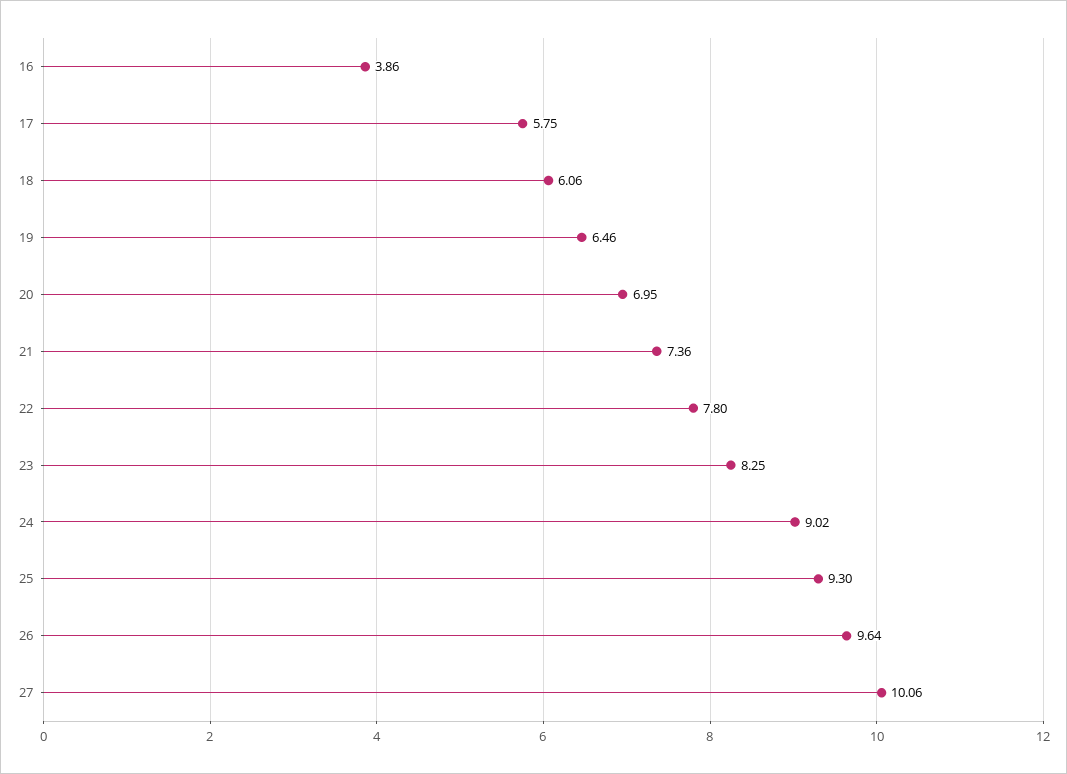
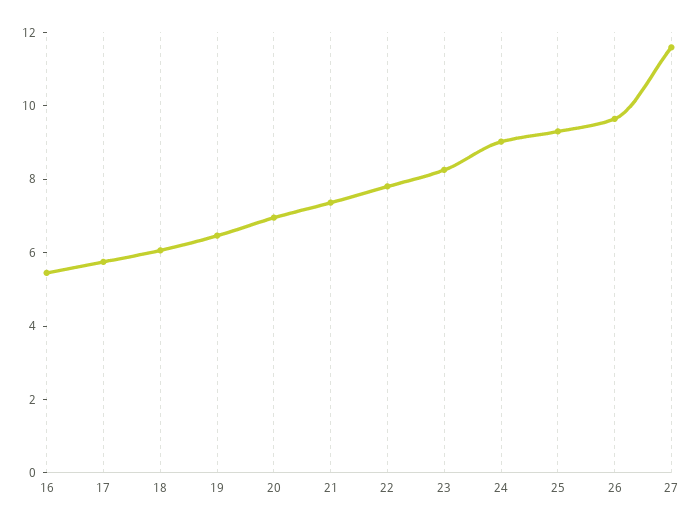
16: 3.86 -> 5.5
27: 10.06 -> 11.5

